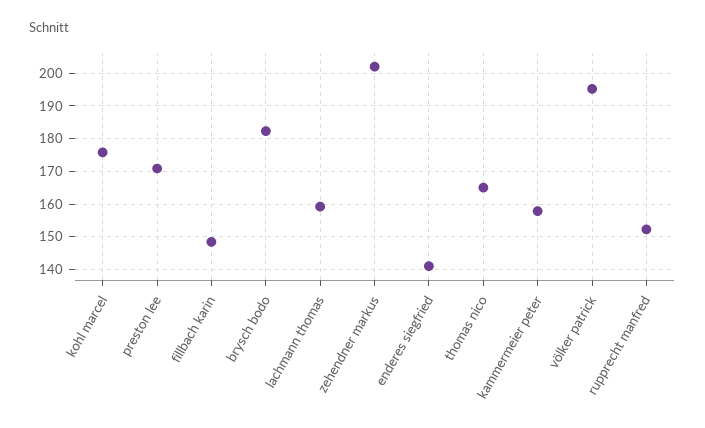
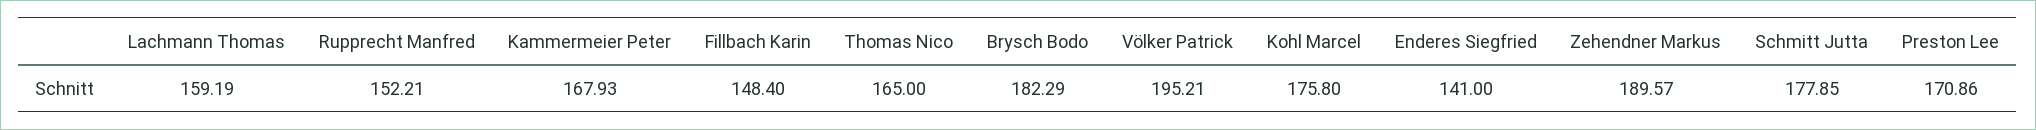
zehendner markus: 202 -> 189.57
kammermeier peter: 158 -> 167.93
Schmitt Jutta: none -> 177.85

